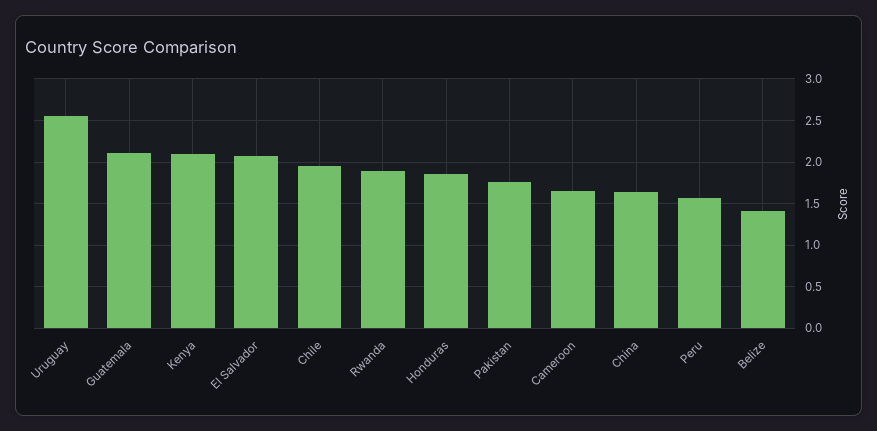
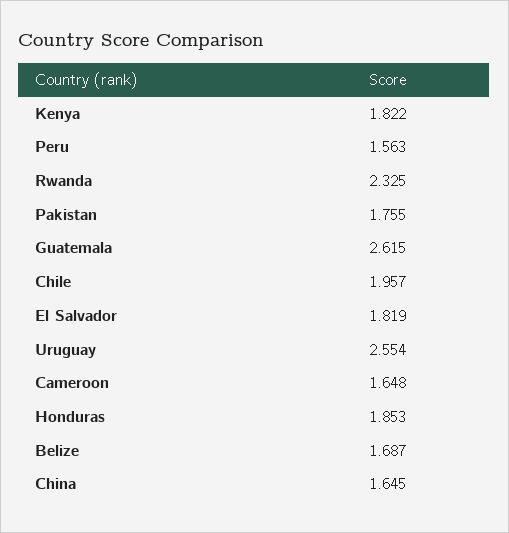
Guatemala: 2.1 -> 2.615
Kenya: 2.1 -> 1.822
El Salvador: 2.1 -> 1.819
Rwanda: 1.9 -> 2.325
Belize: 1.4 -> 1.687

